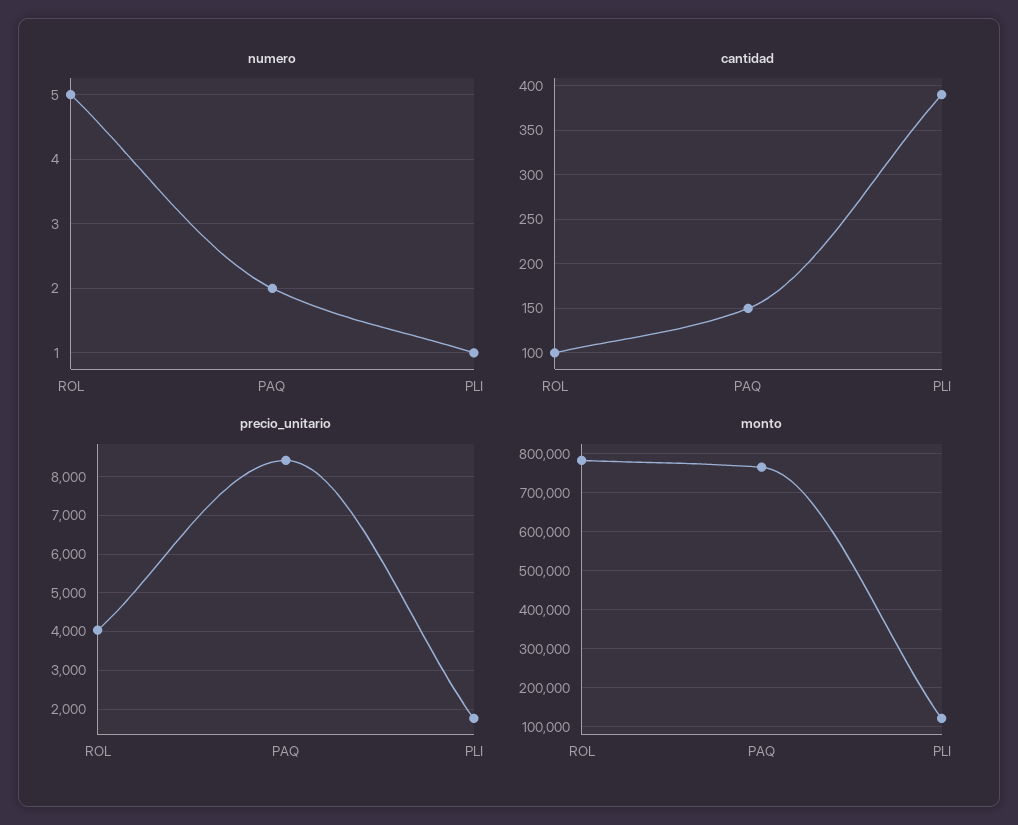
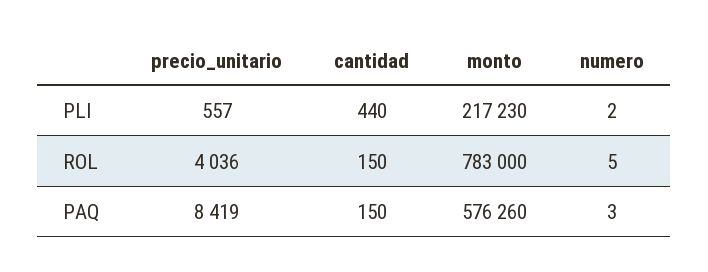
numero, PAQ: 2 -> 3
numero, PLI: 1 -> 2
cantidad, ROL: 100 -> 150
cantidad, PLI: 390 -> 440
precio_unitario, PLI: 1800 -> 557
monto, PAQ: 760000 -> 576260
monto, PLI: 120000 -> 217230

